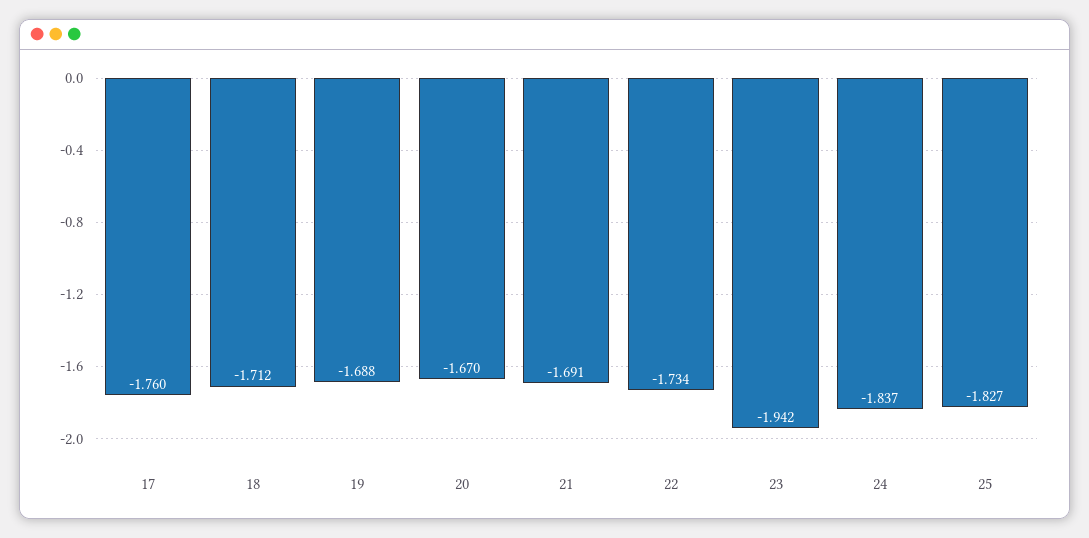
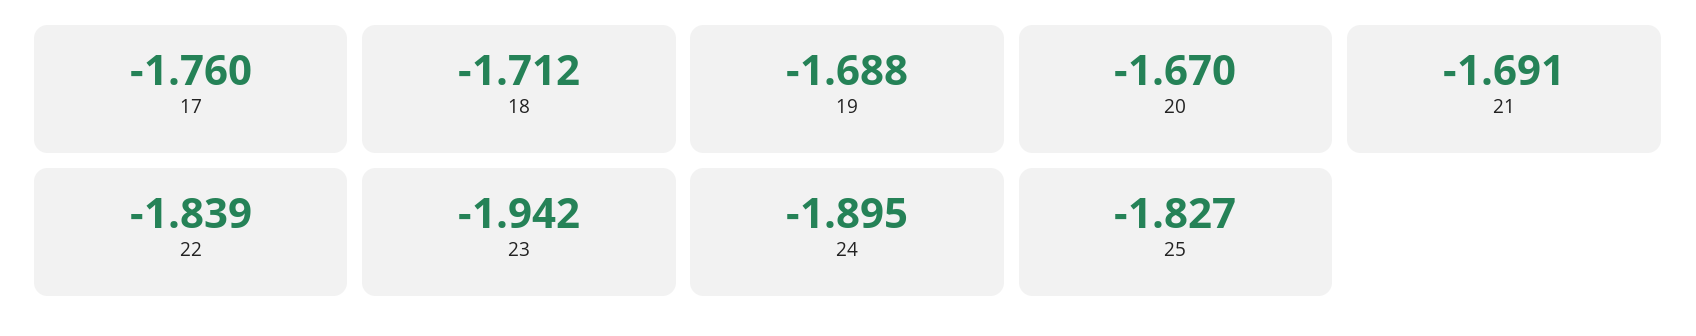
22: -1.734 -> -1.839
24: -1.837 -> -1.895

